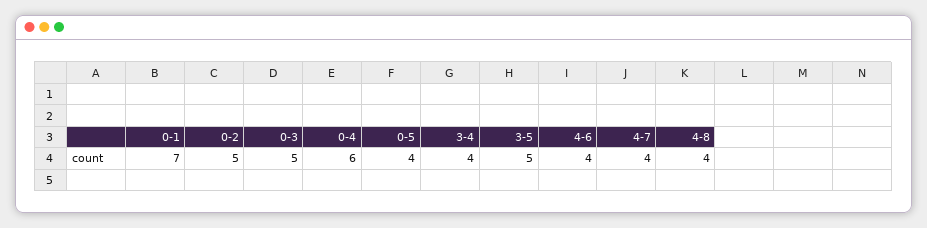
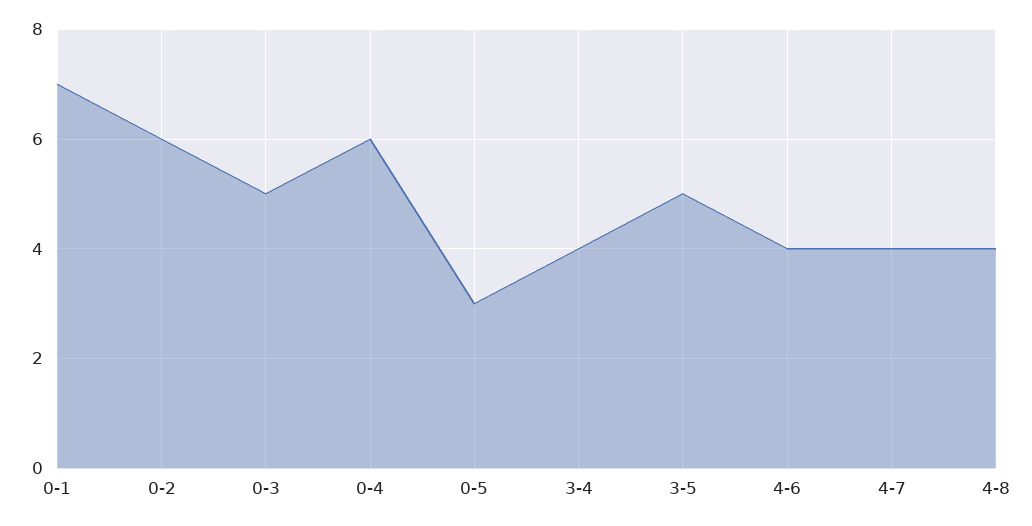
0-2: 5 -> 6
0-5: 4 -> 3

